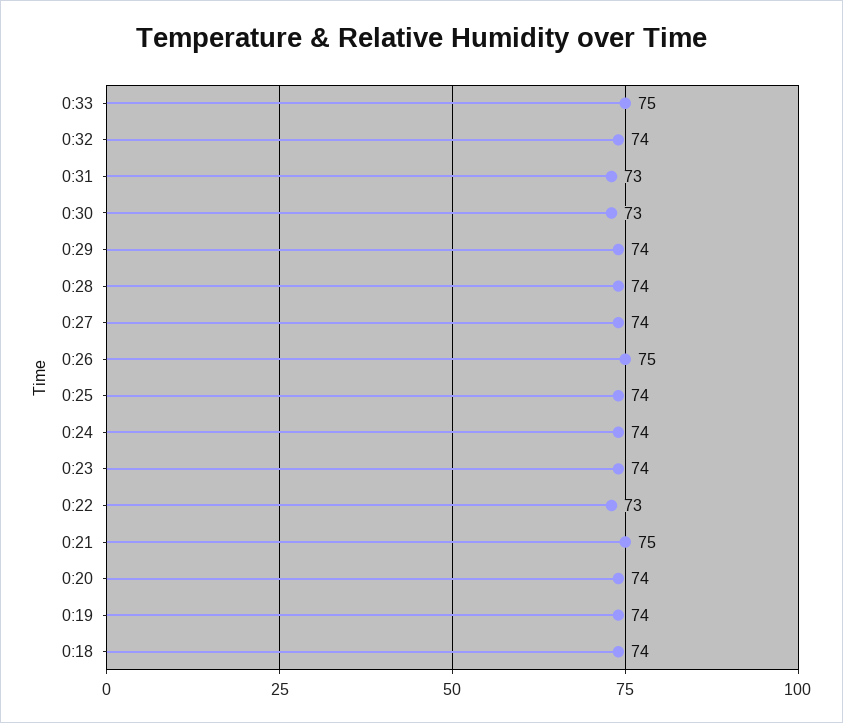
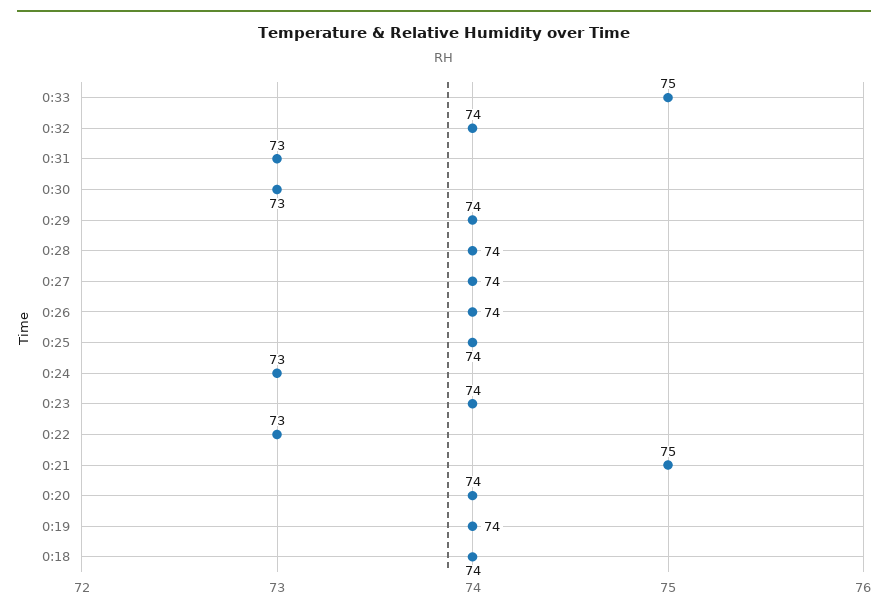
0:26: 75 -> 74
0:24: 74 -> 73

